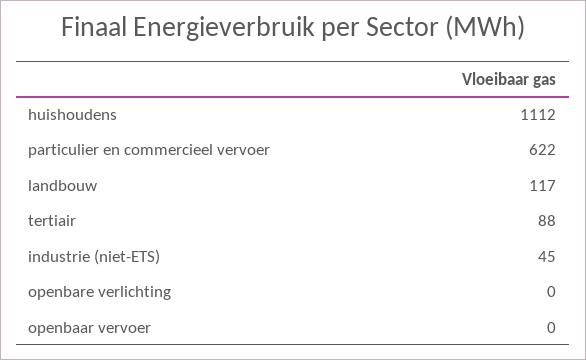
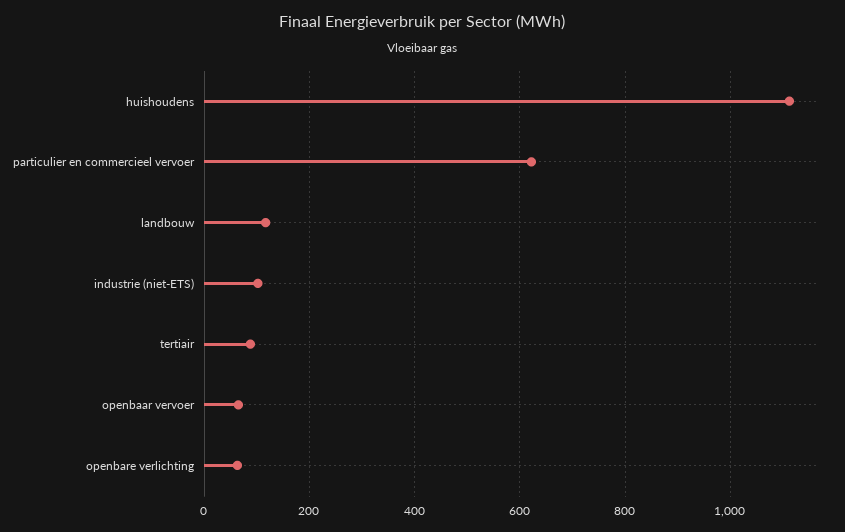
industrie (niet-ETS): 45 -> 100
openbare verlichting: 0 -> 60
openbaar vervoer: 0 -> 60

